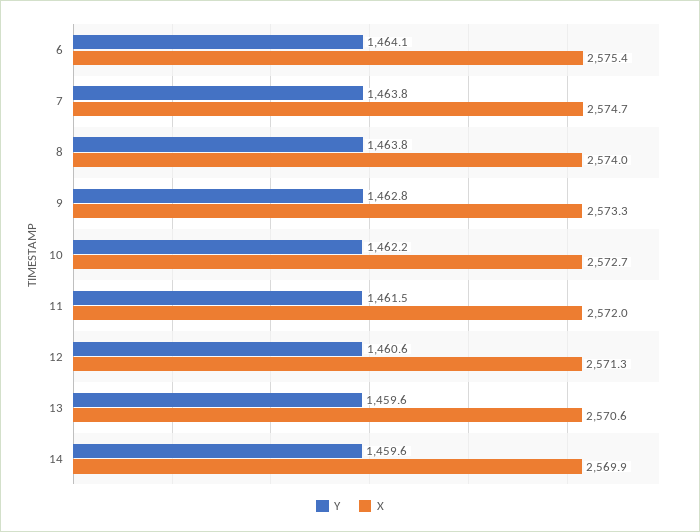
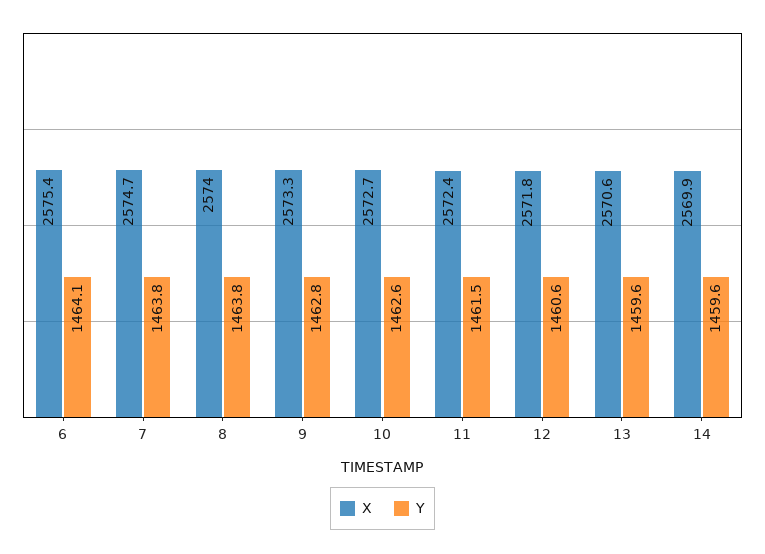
Y, 10: 1462.2 -> 1462.6
X, 11: 2572 -> 2572.4
X, 12: 2571.3 -> 2571.8

